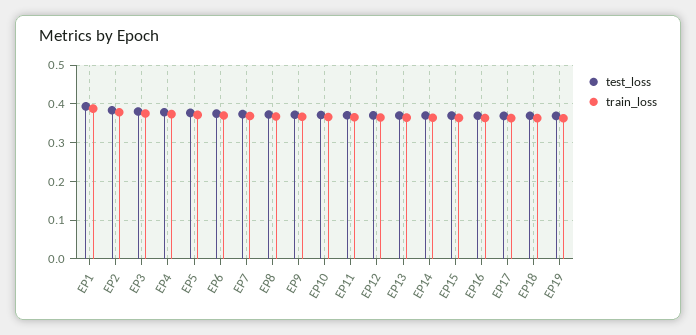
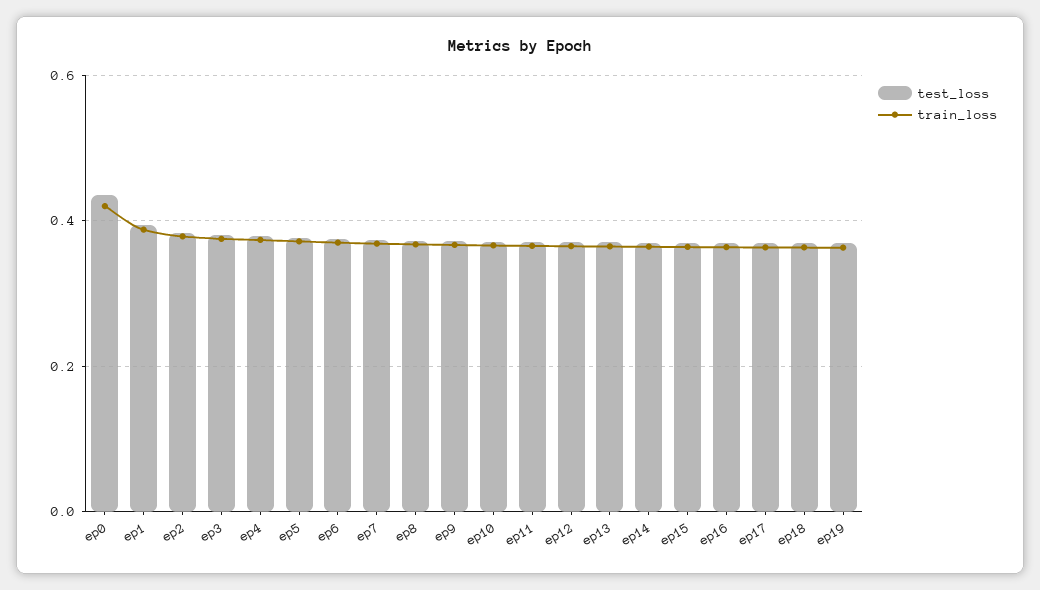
test_loss, ep0: none -> 0.44
train_loss, ep0: none -> 0.42

